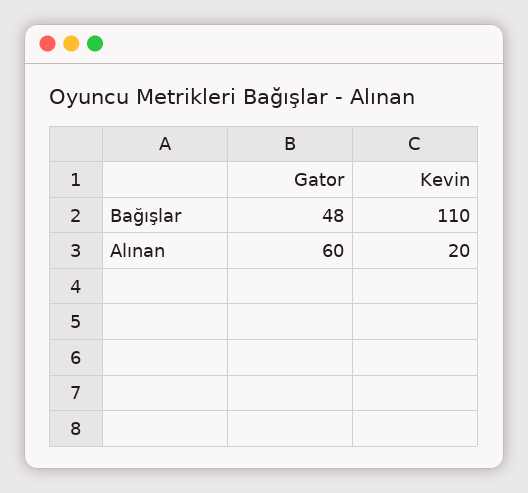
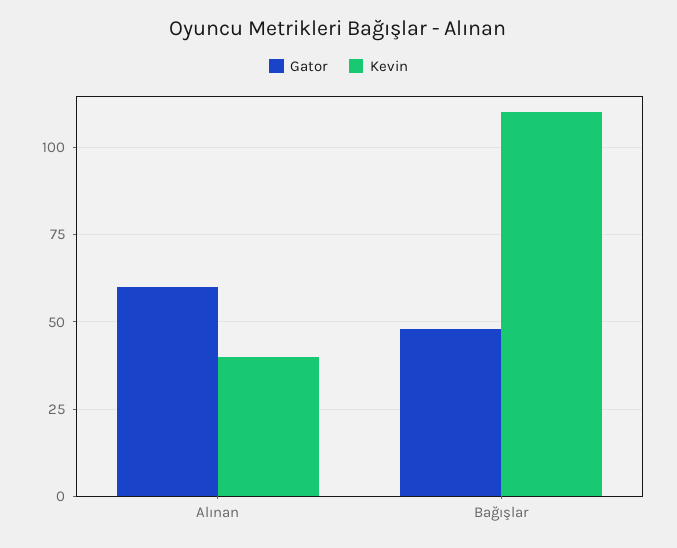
Kevin, Alınan: 20 -> 40

